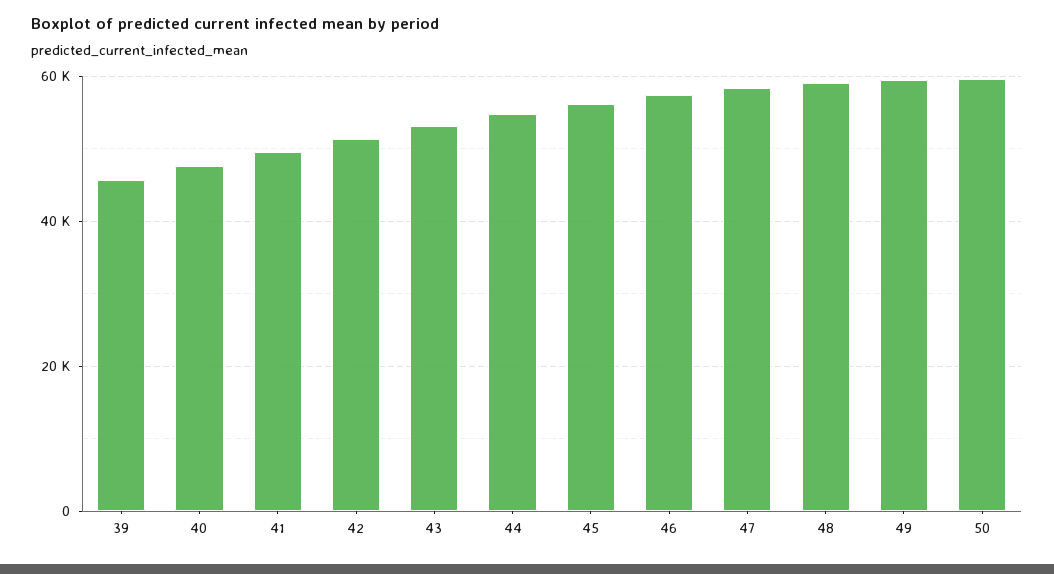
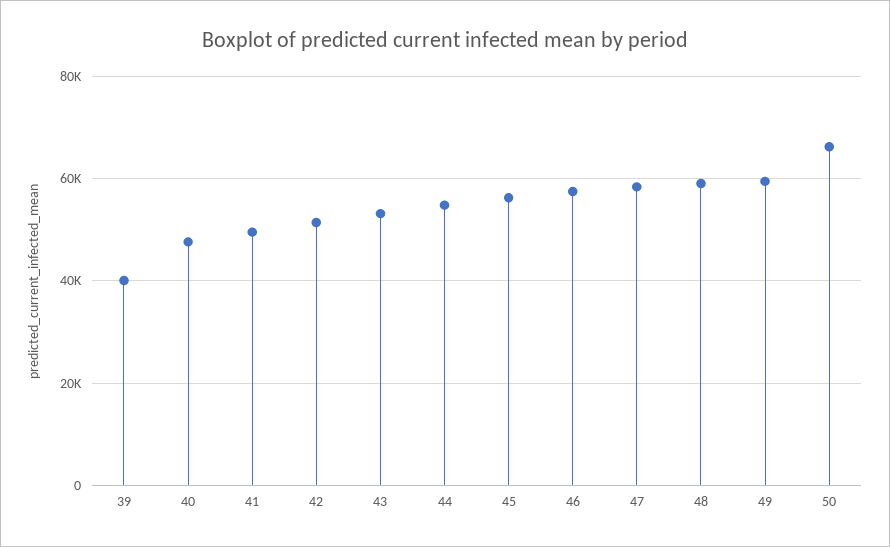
39: 46000 -> 40000
50: 60000 -> 66000

